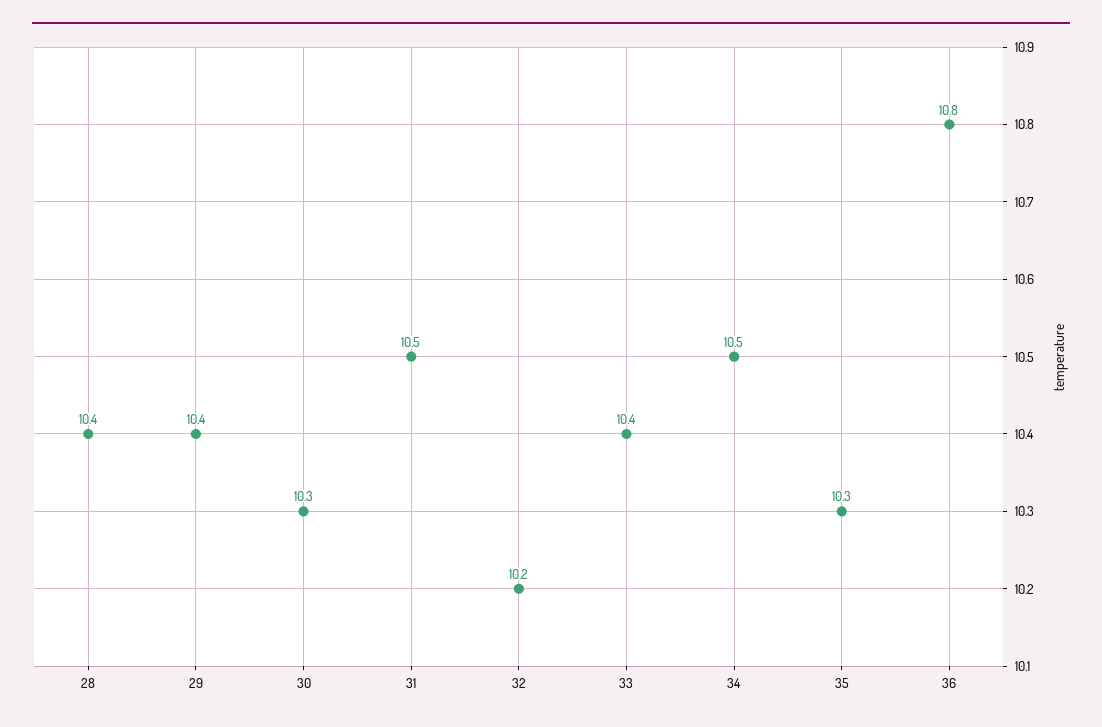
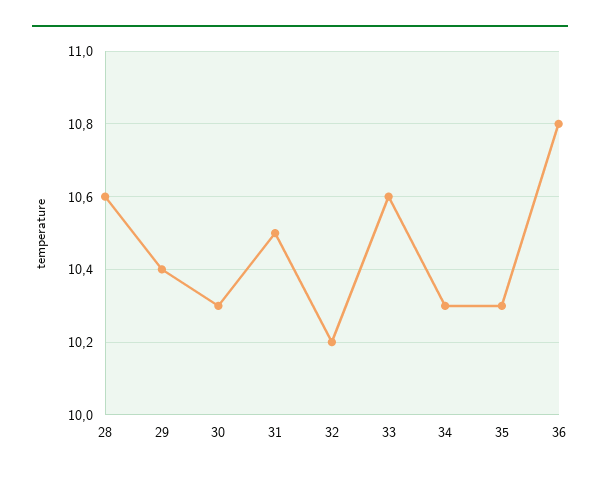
28: 10.4 -> 10.6
33: 10.4 -> 10.6
34: 10.5 -> 10.3

